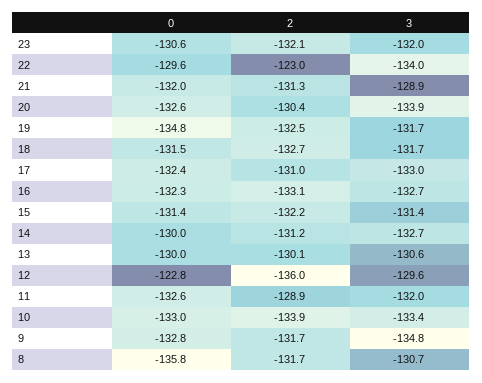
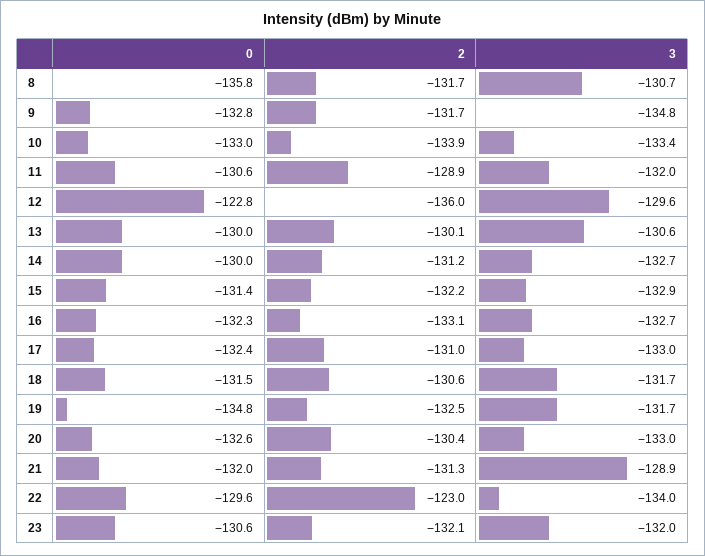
3, 20: -133.9 -> -133
2, 18: -132.7 -> -130.6
3, 15: -131.4 -> -132.9
0, 11: -132.6 -> -130.6

